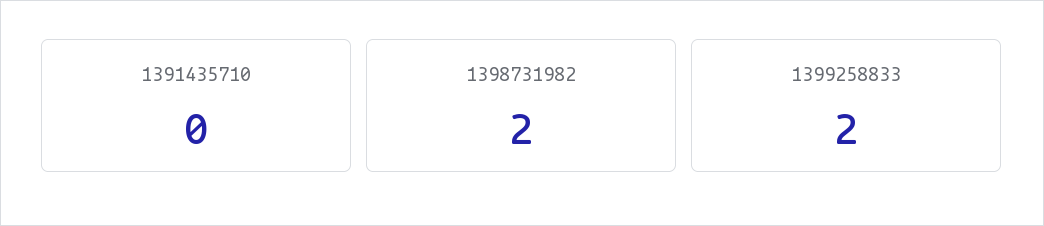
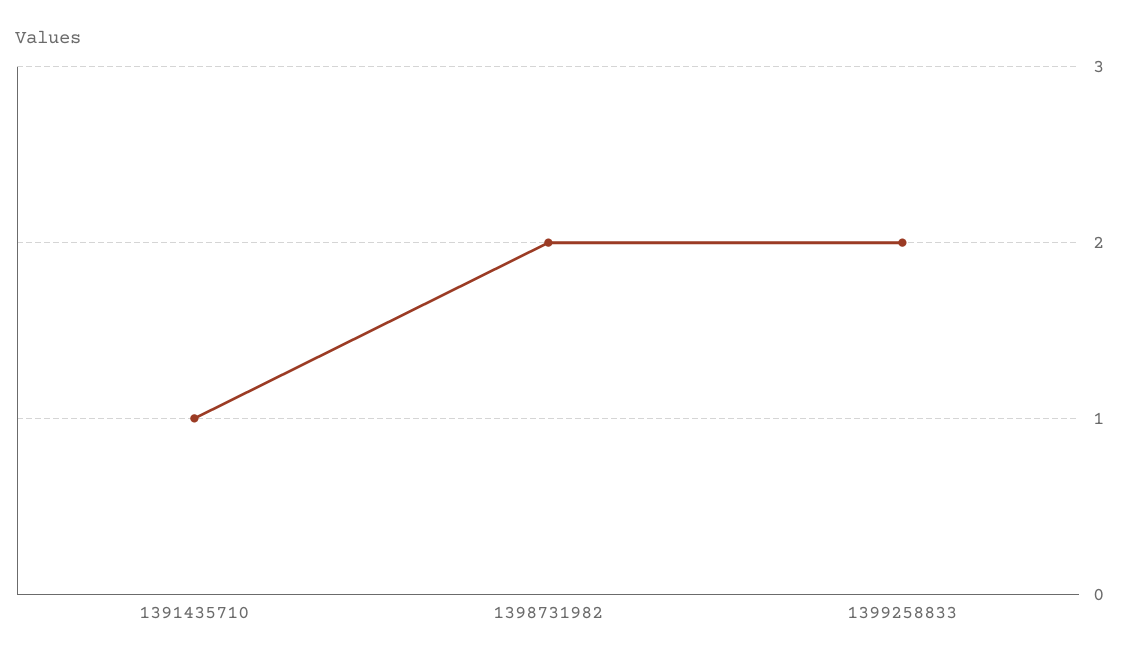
1391435710: 0 -> 1

